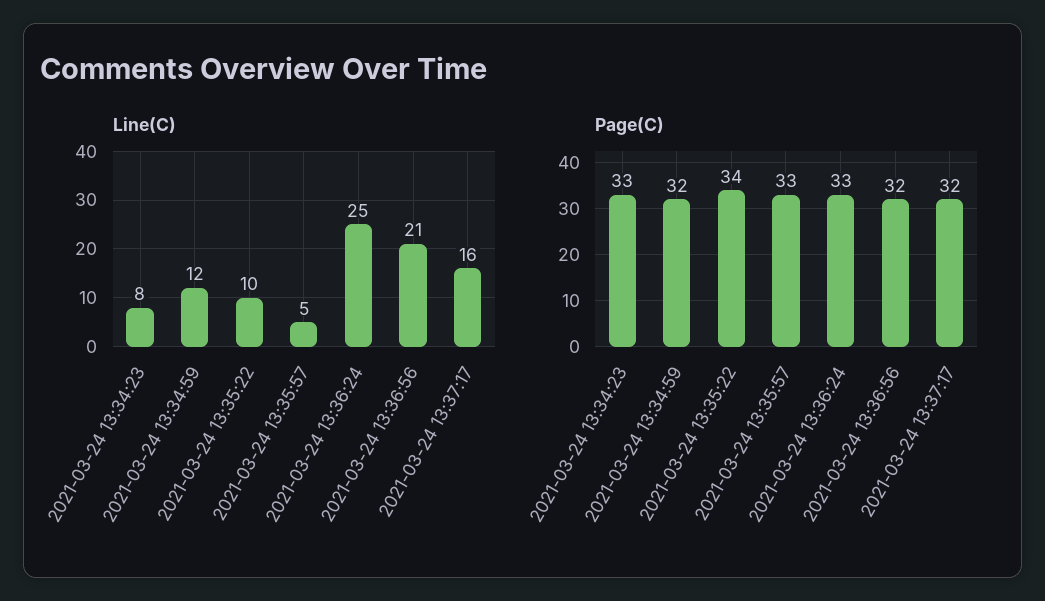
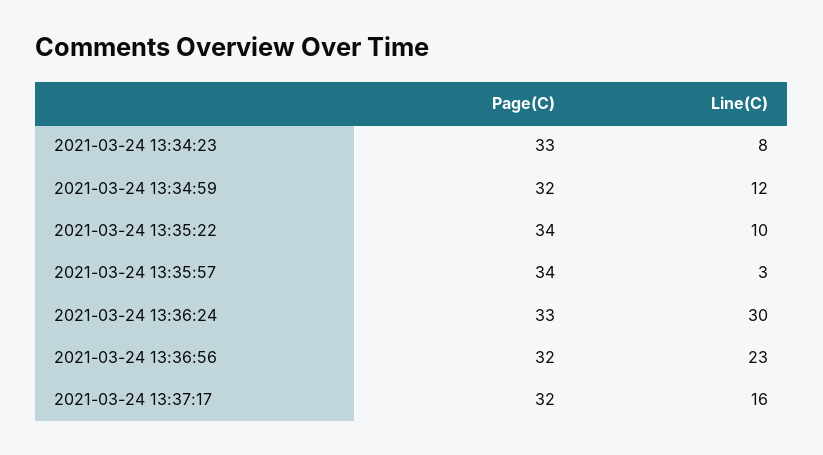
Line(C), 2021-03-24 13:35:57: 5 -> 3
Line(C), 2021-03-24 13:36:24: 25 -> 30
Line(C), 2021-03-24 13:36:56: 21 -> 23
Page(C), 2021-03-24 13:35:57: 33 -> 34

